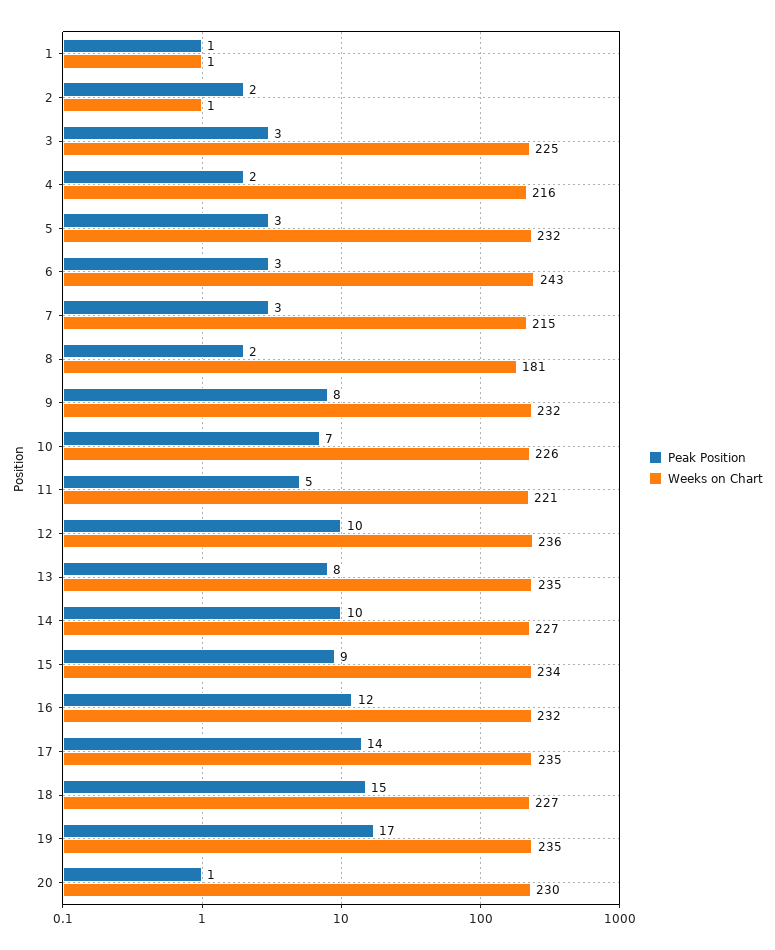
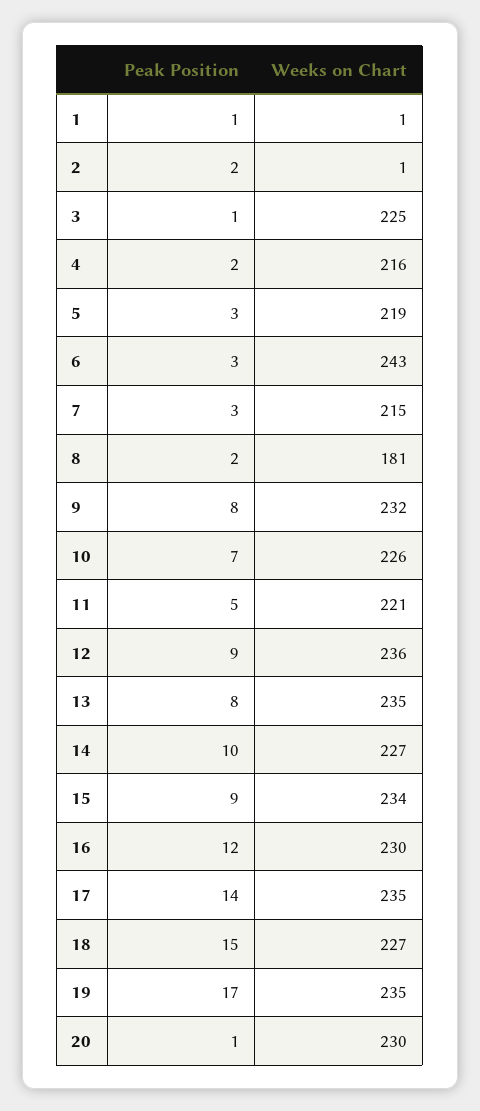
Peak Position, 3: 3 -> 1
Weeks on Chart, 5: 232 -> 219
Peak Position, 12: 10 -> 9
Weeks on Chart, 16: 232 -> 230

